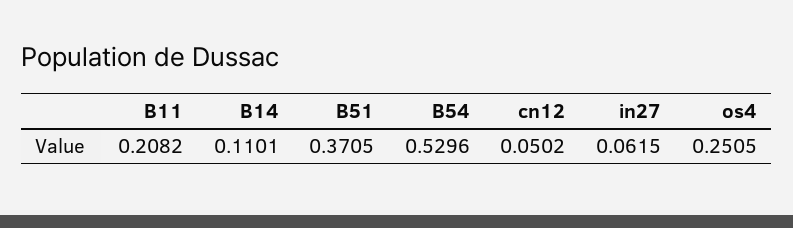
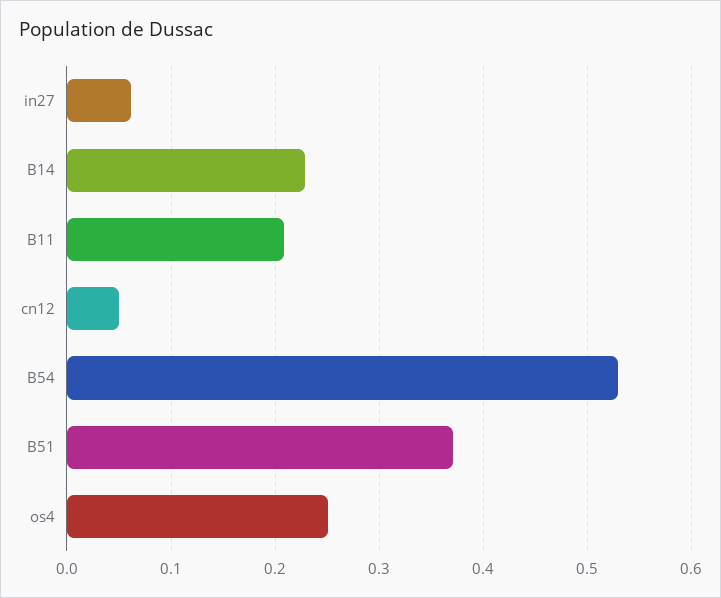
B14: 0.1101 -> 0.23

